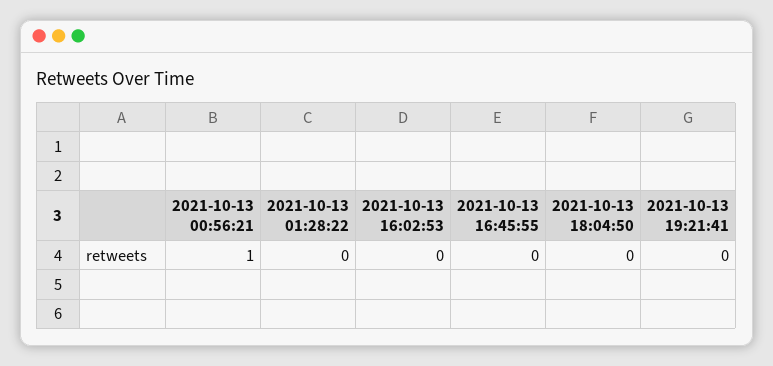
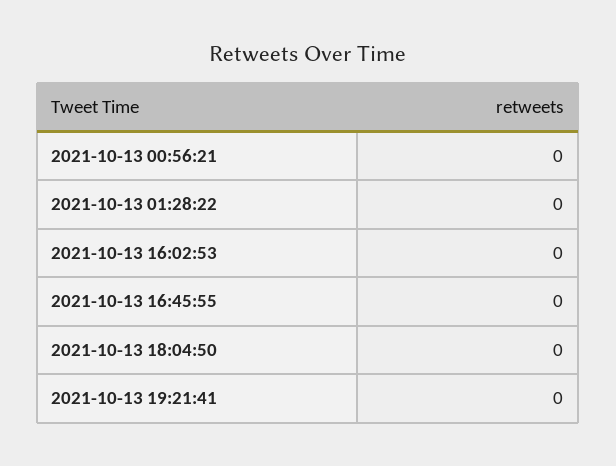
2021-10-13 00:56:21: 1 -> 0

